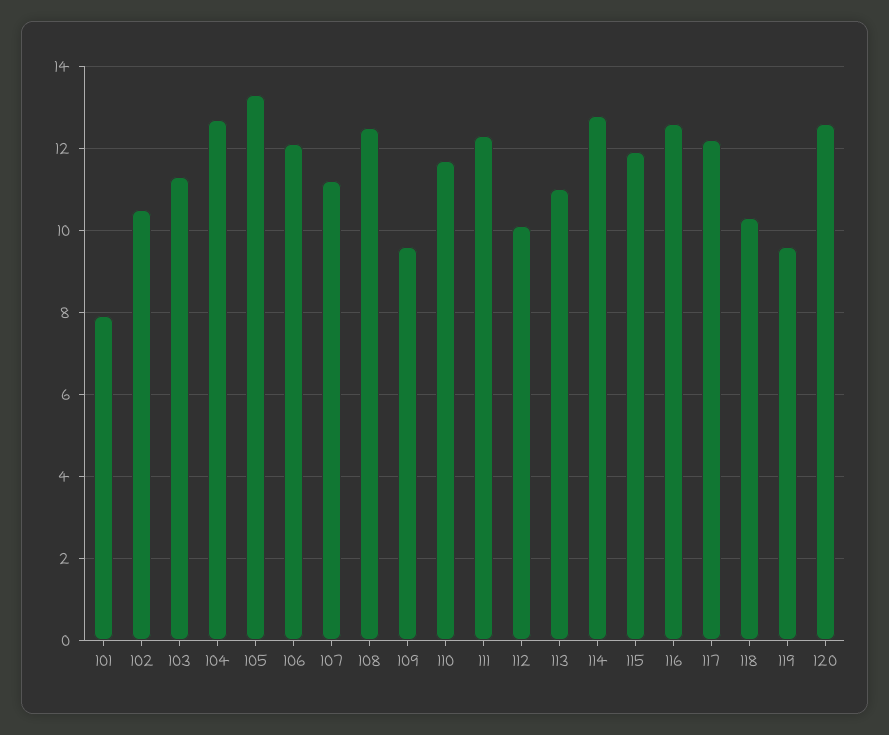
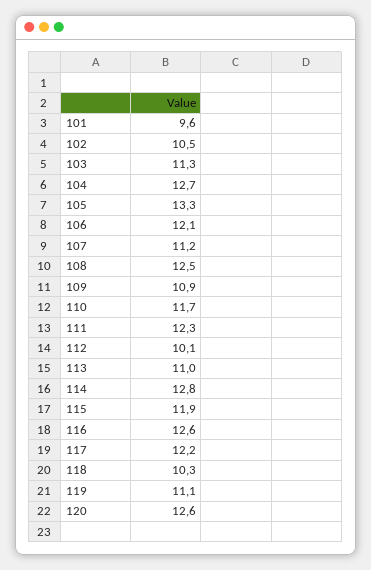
101: 8 -> 9.6
109: 9.5 -> 10.9
119: 9.5 -> 11.1

